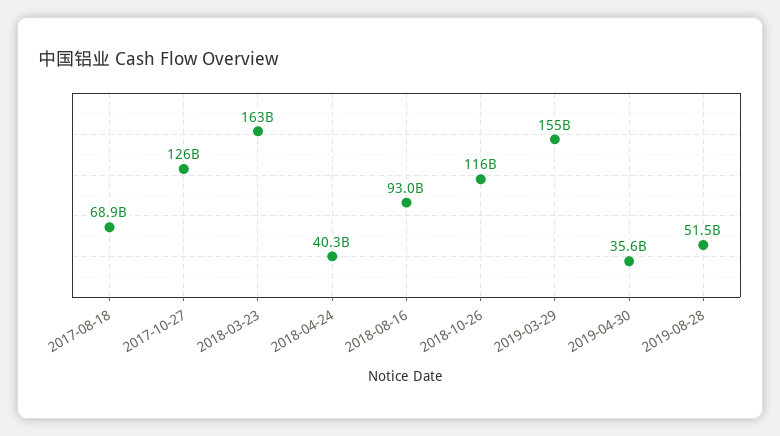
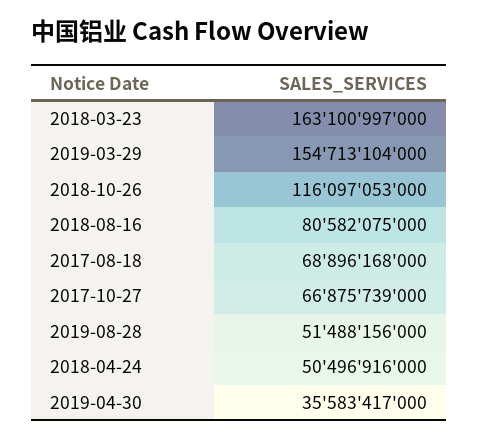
2017-10-27: 126000000000 -> 66875739000
2018-04-24: 40300000000 -> 50496916000
2018-08-16: 93000000000 -> 80582075000

